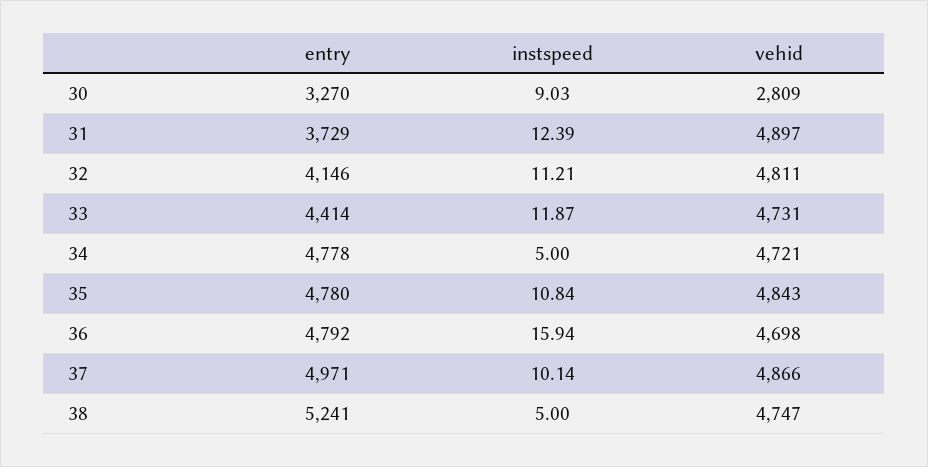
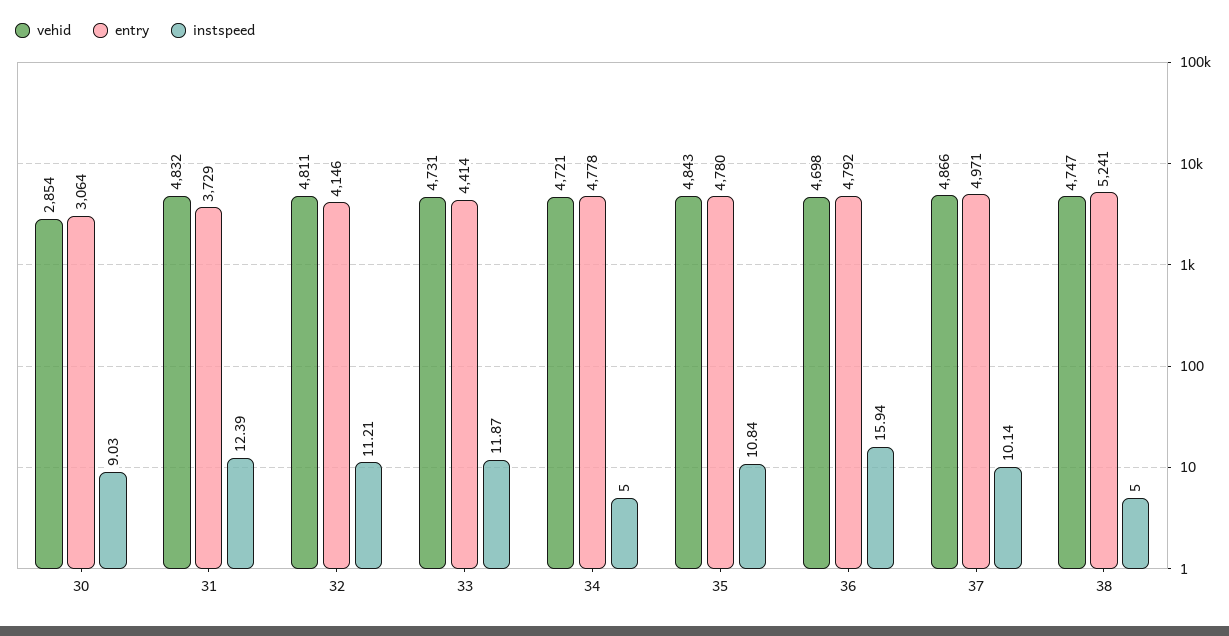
entry, 30: 3270 -> 3064
vehid, 30: 2809 -> 2854
vehid, 31: 4897 -> 4832

